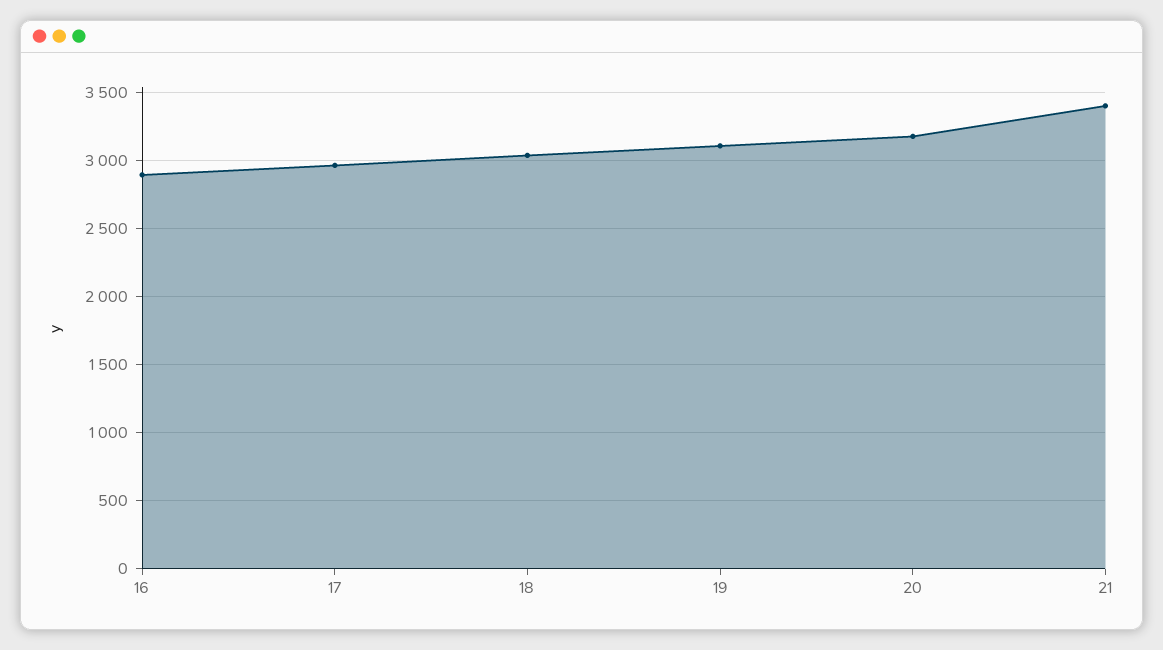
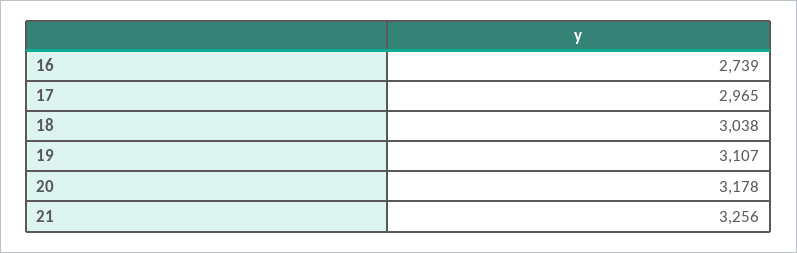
16: 2900 -> 2739
21: 3400 -> 3256

